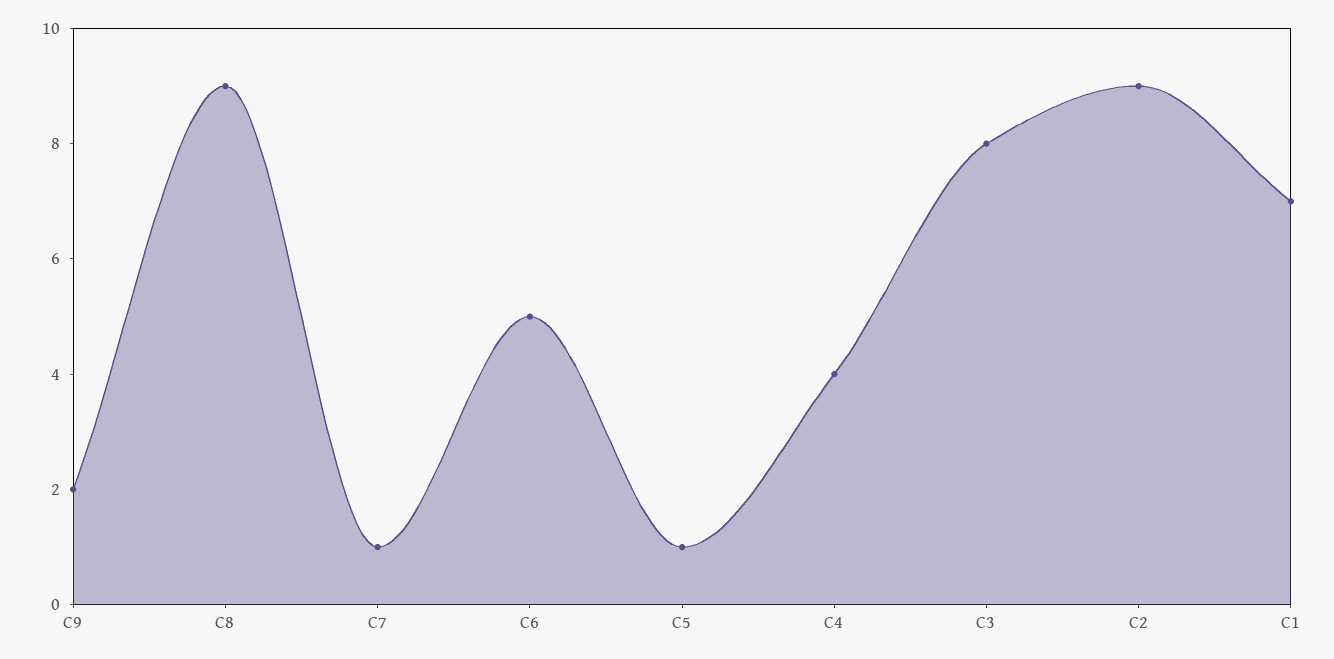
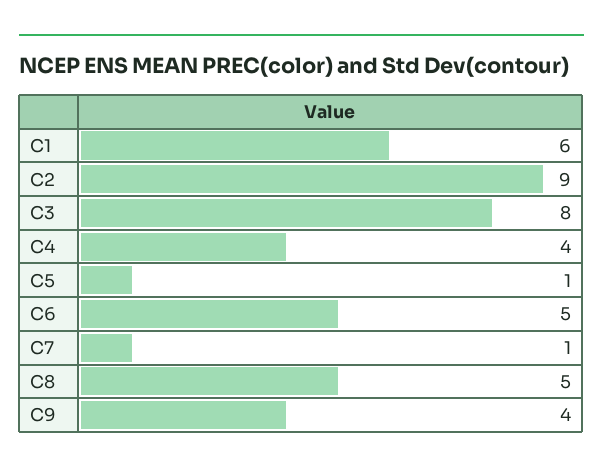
C9: 2 -> 4
C8: 9 -> 5
C1: 7 -> 6

